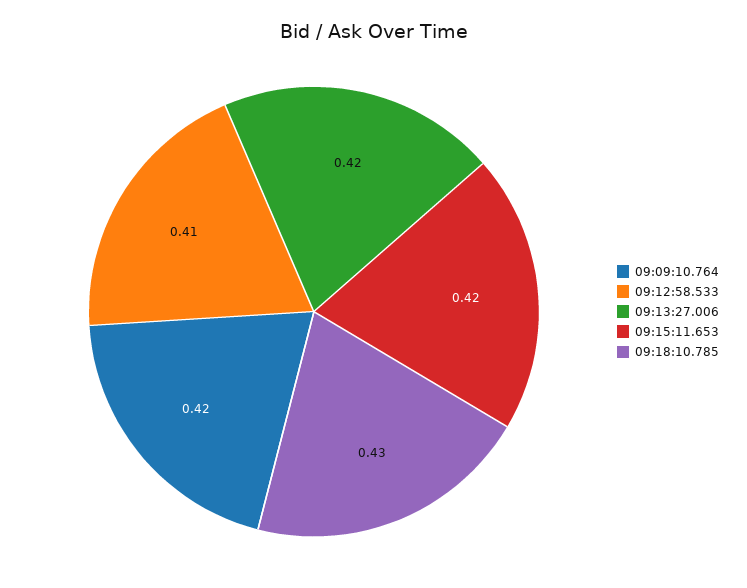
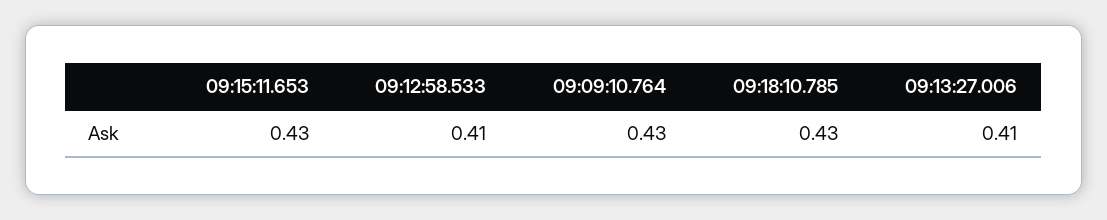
09:09:10.764: 0.42 -> 0.43
09:13:27.006: 0.42 -> 0.41
09:15:11.653: 0.42 -> 0.43

